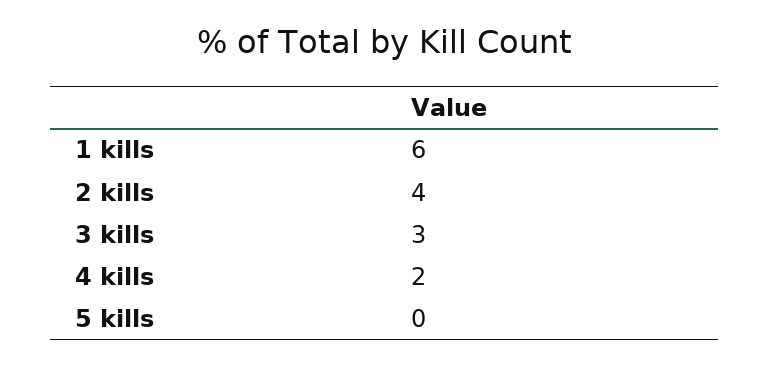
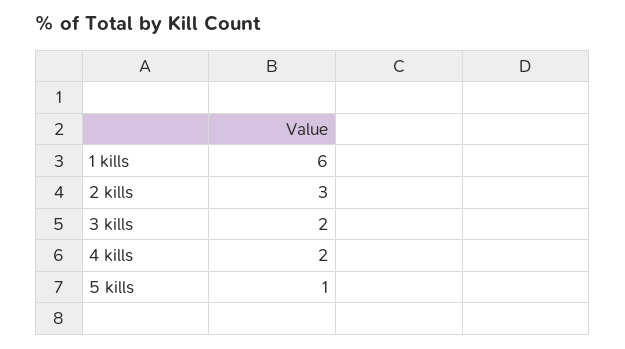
2 kills: 4 -> 3
3 kills: 3 -> 2
5 kills: 0 -> 1

